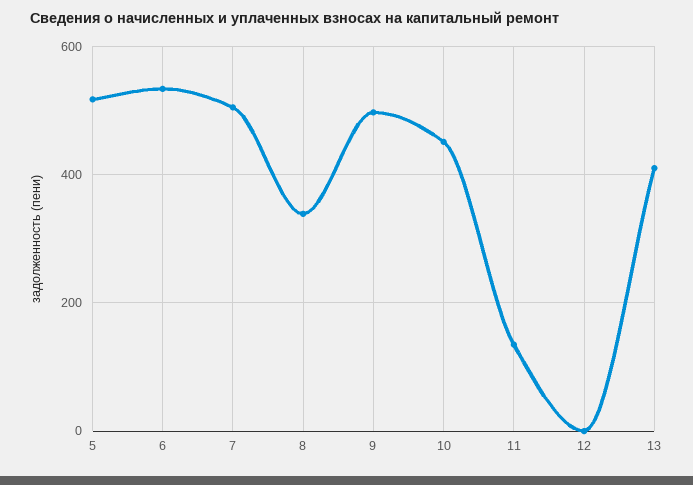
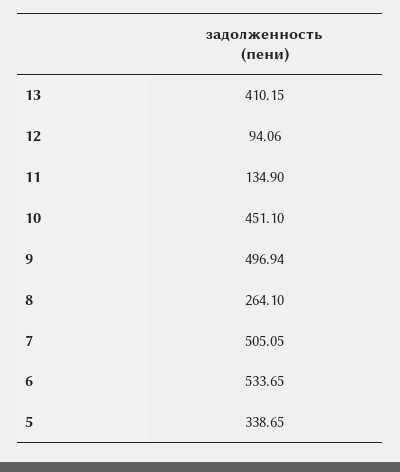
5: 520 -> 338.65
8: 340 -> 264.1
12: 0 -> 94.06

